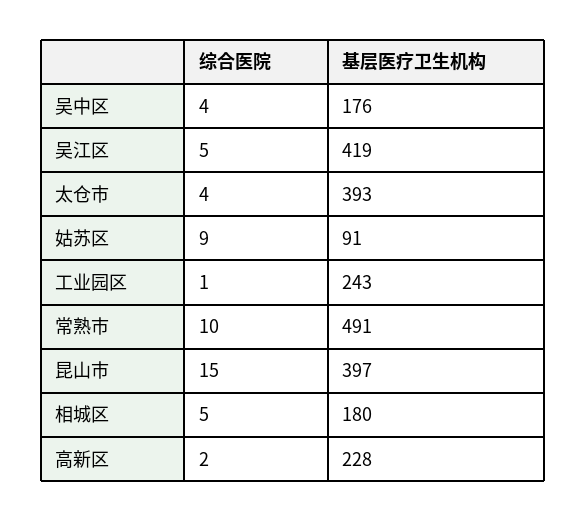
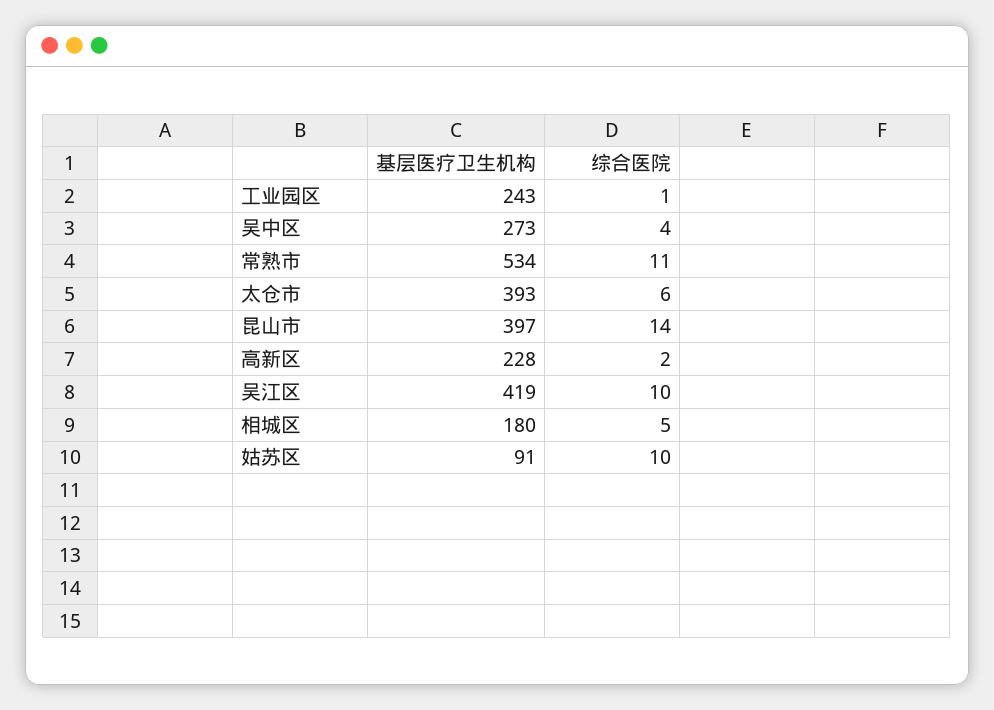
基层医疗卫生机构, 吴中区: 176 -> 273
综合医院, 吴江区: 5 -> 10
综合医院, 太仓市: 4 -> 6
综合医院, 姑苏区: 9 -> 10
综合医院, 常熟市: 10 -> 11
基层医疗卫生机构, 常熟市: 491 -> 534
综合医院, 昆山市: 15 -> 14

